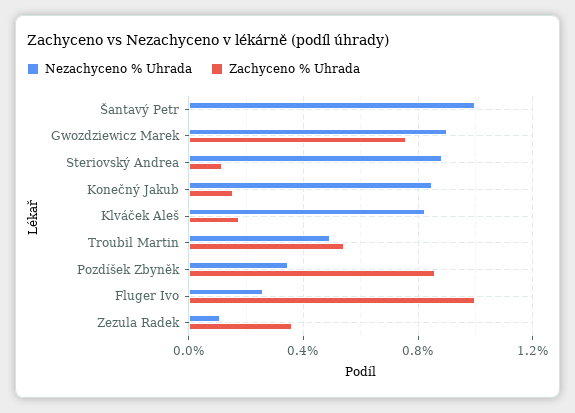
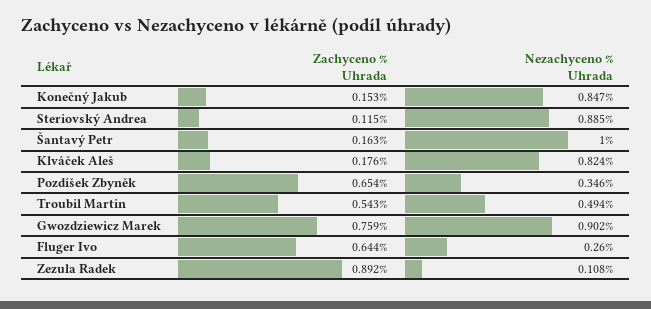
Zachyceno % Uhrada, Šantavý Petr: 0 -> 0.163
Zachyceno % Uhrada, Pozdíšek Zbyněk: 0.85 -> 0.654
Zachyceno % Uhrada, Fluger Ivo: 1 -> 0.644
Zachyceno % Uhrada, Zezula Radek: 0.35 -> 0.892

